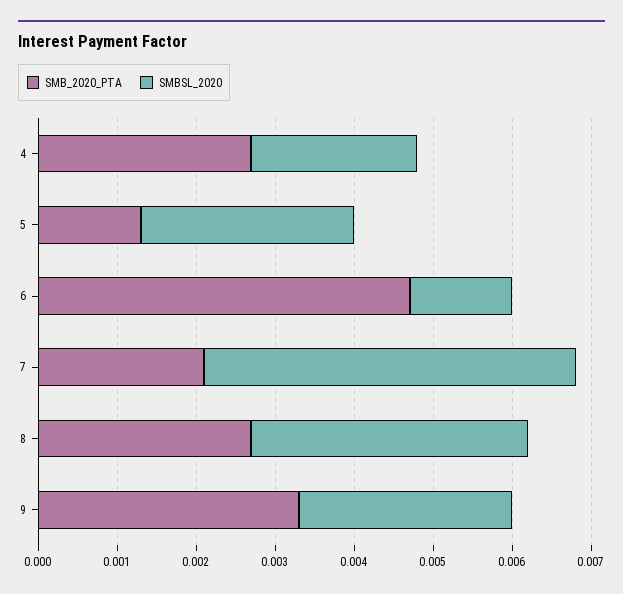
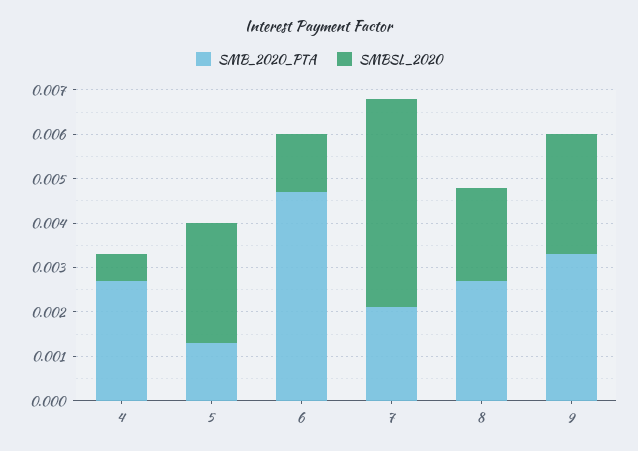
SMBSL_2020, 4: 0.002 -> 0.0005
SMBSL_2020, 8: 0.0035 -> 0.002

